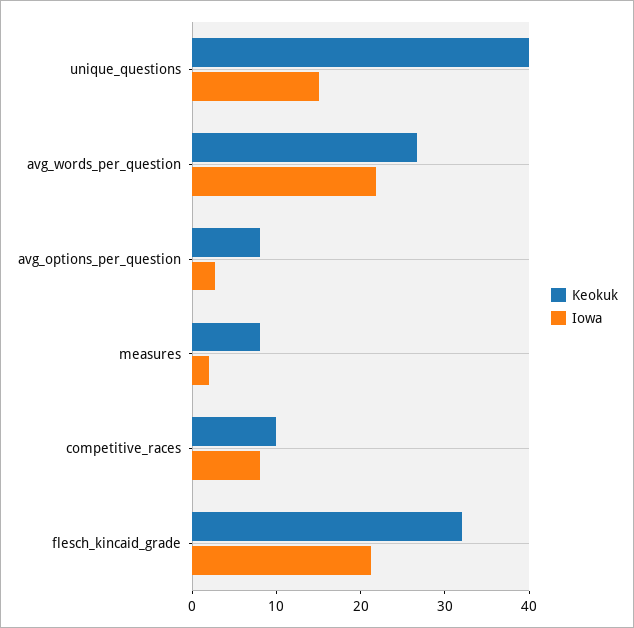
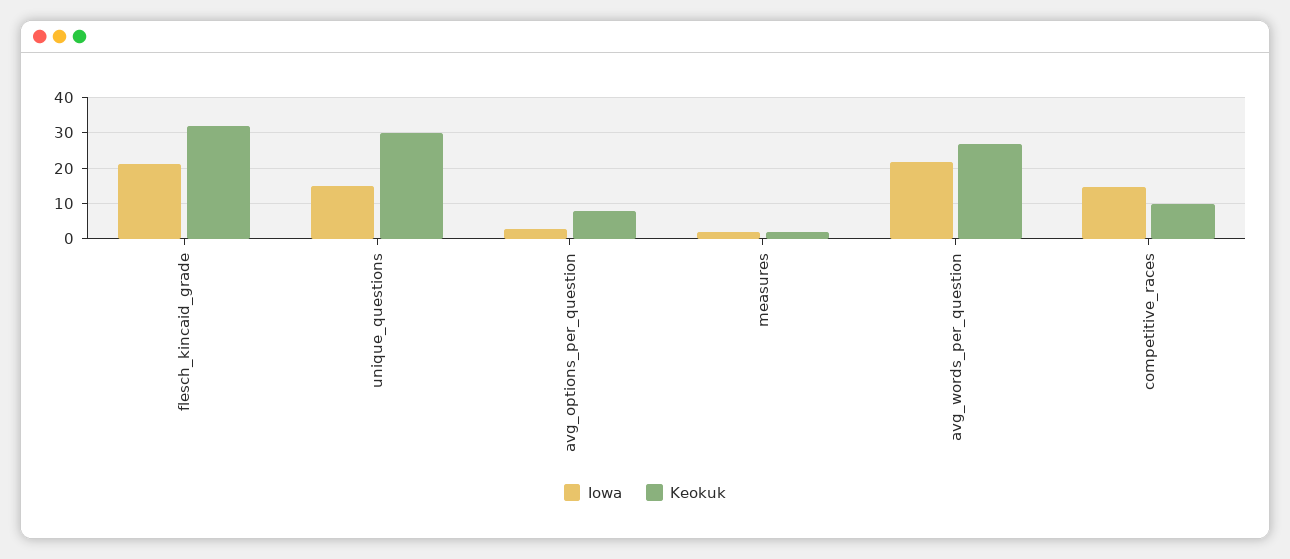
Keokuk, unique_questions: 40 -> 30
Keokuk, measures: 8 -> 2
Iowa, competitive_races: 8 -> 14

